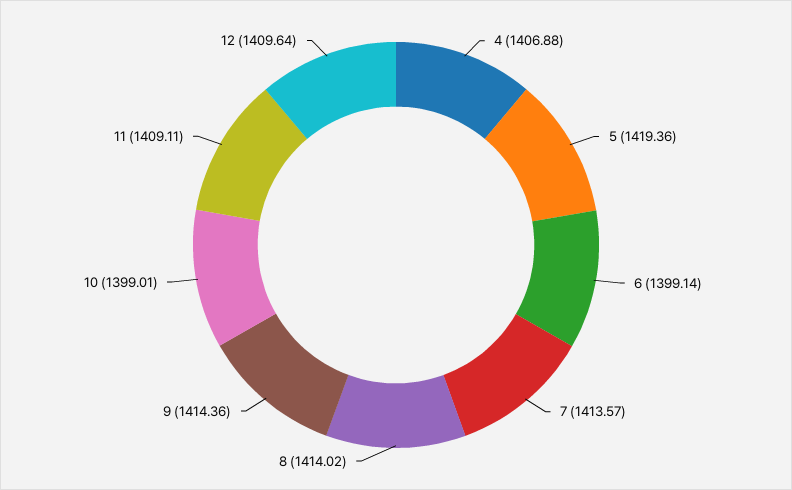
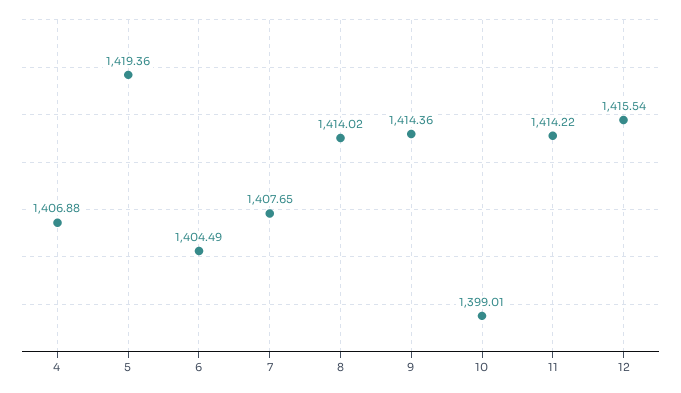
6: 1399.14 -> 1404.49
7: 1413.57 -> 1407.65
11: 1409.11 -> 1414.22
12: 1409.64 -> 1415.54

